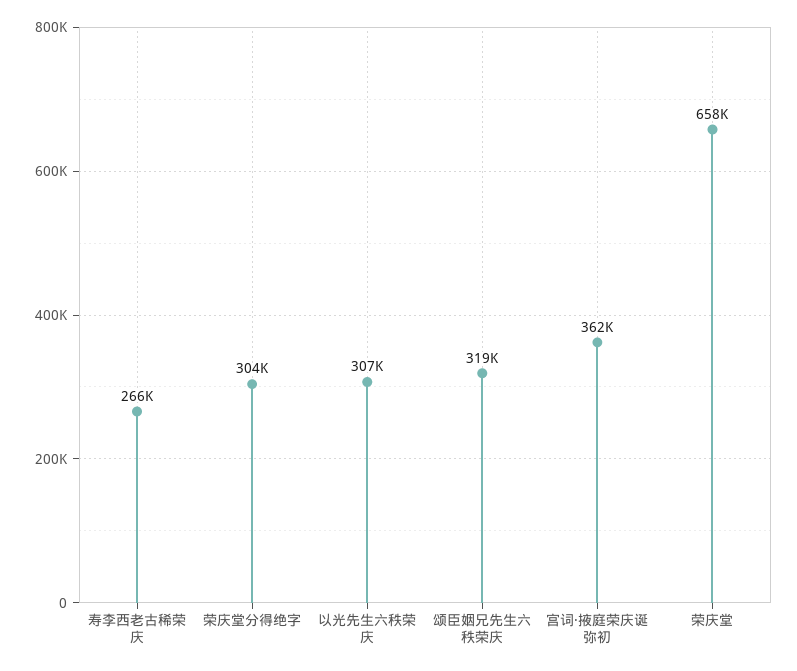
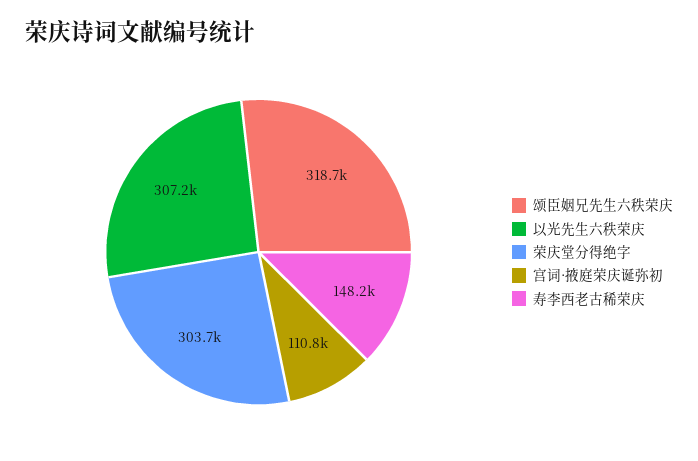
寿李西老古稀荣庆: 266000 -> 148200
宫词·掖庭荣庆诞弥初: 362000 -> 110800
荣庆堂: 658000 -> none

